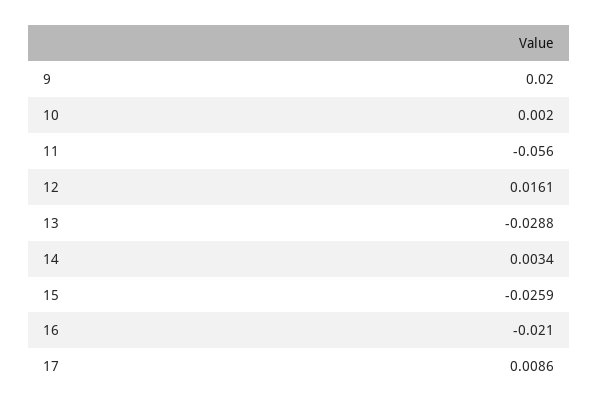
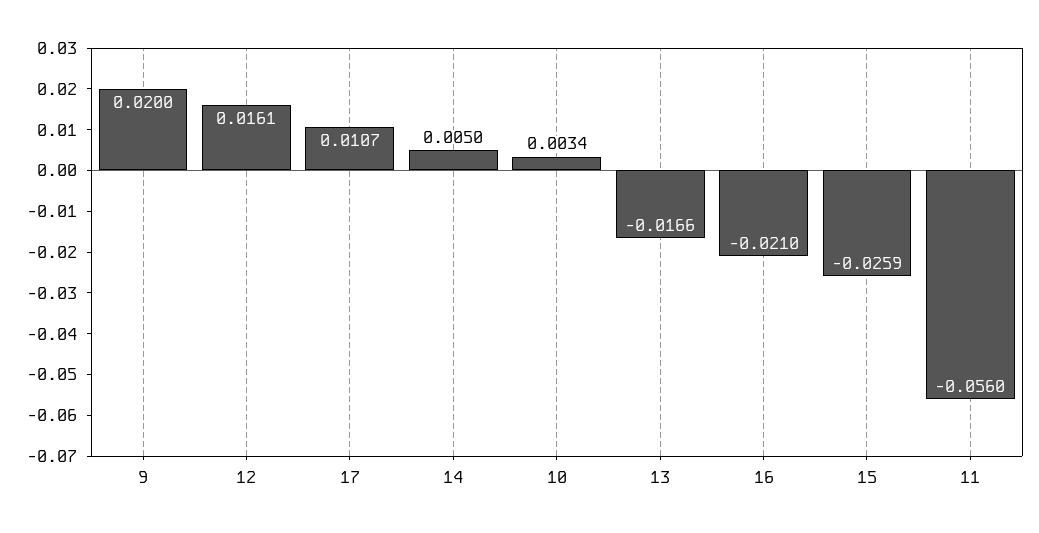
10: 0.002 -> 0.0034
13: -0.0288 -> -0.0166
14: 0.0034 -> 0.005
17: 0.0086 -> 0.0107

